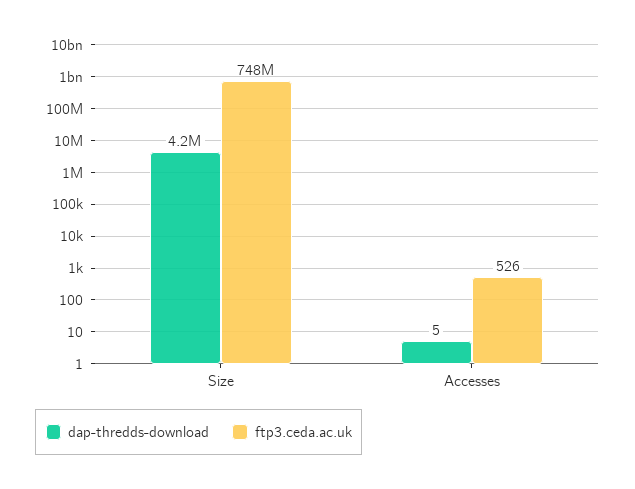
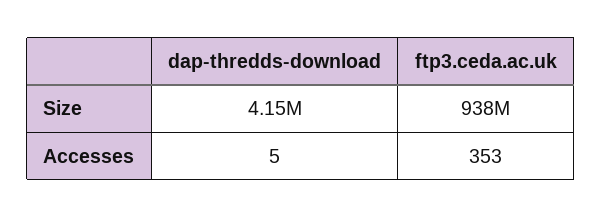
ftp3.ceda.ac.uk, Size: 748000000 -> 938000000
ftp3.ceda.ac.uk, Accesses: 526 -> 353

